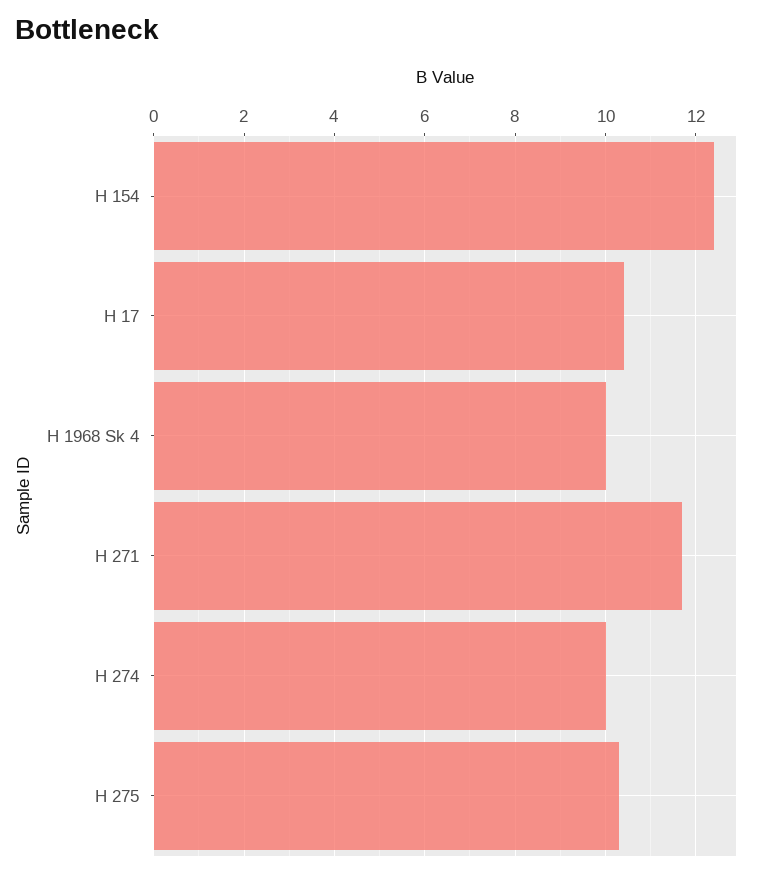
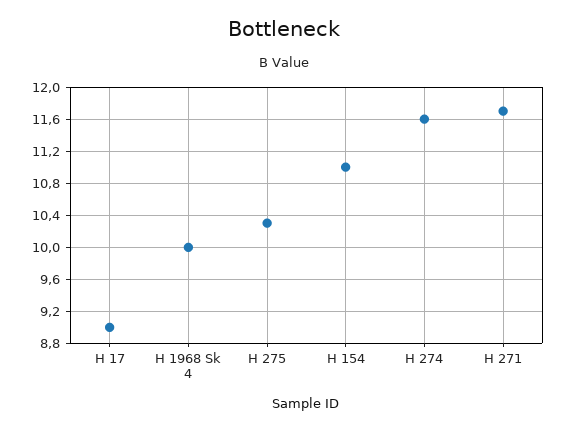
H 154: 12.5 -> 11
H 17: 10.5 -> 9
H 274: 10 -> 11.6

